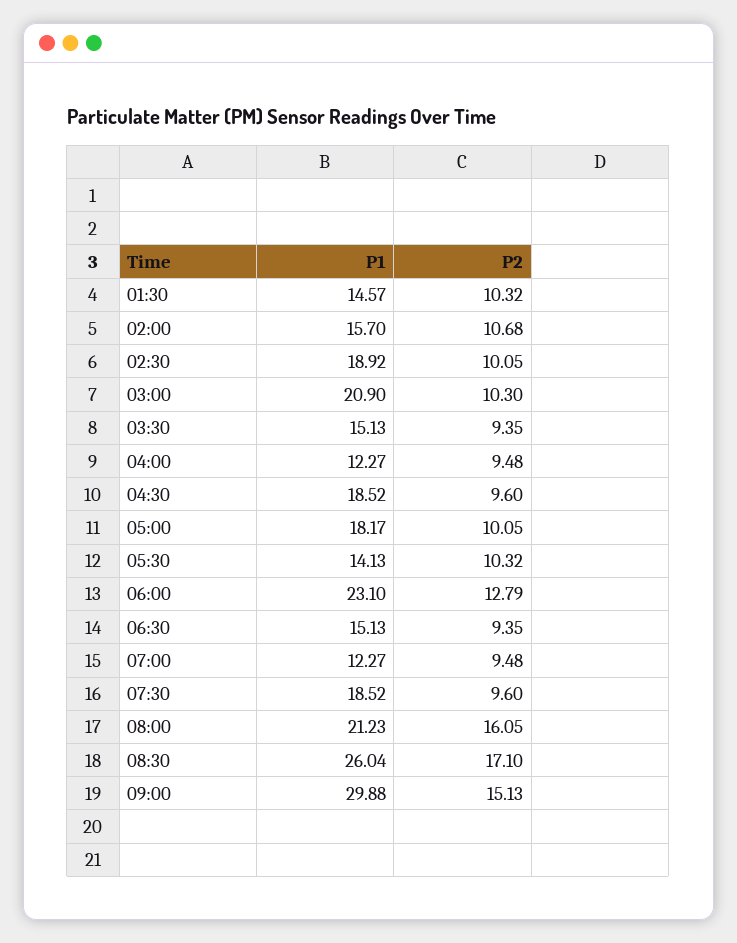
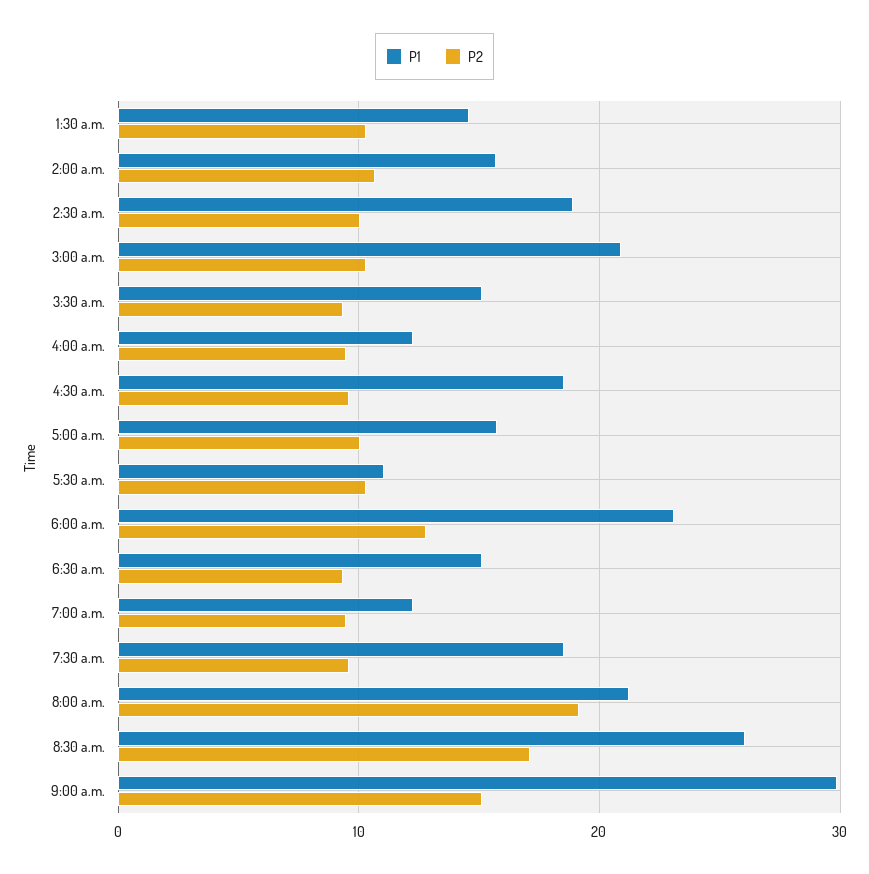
P1, 05:00: 18.17 -> 16
P1, 05:30: 14.13 -> 11
P2, 08:00: 16.05 -> 19

